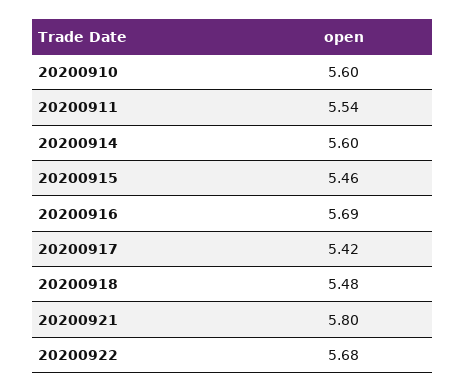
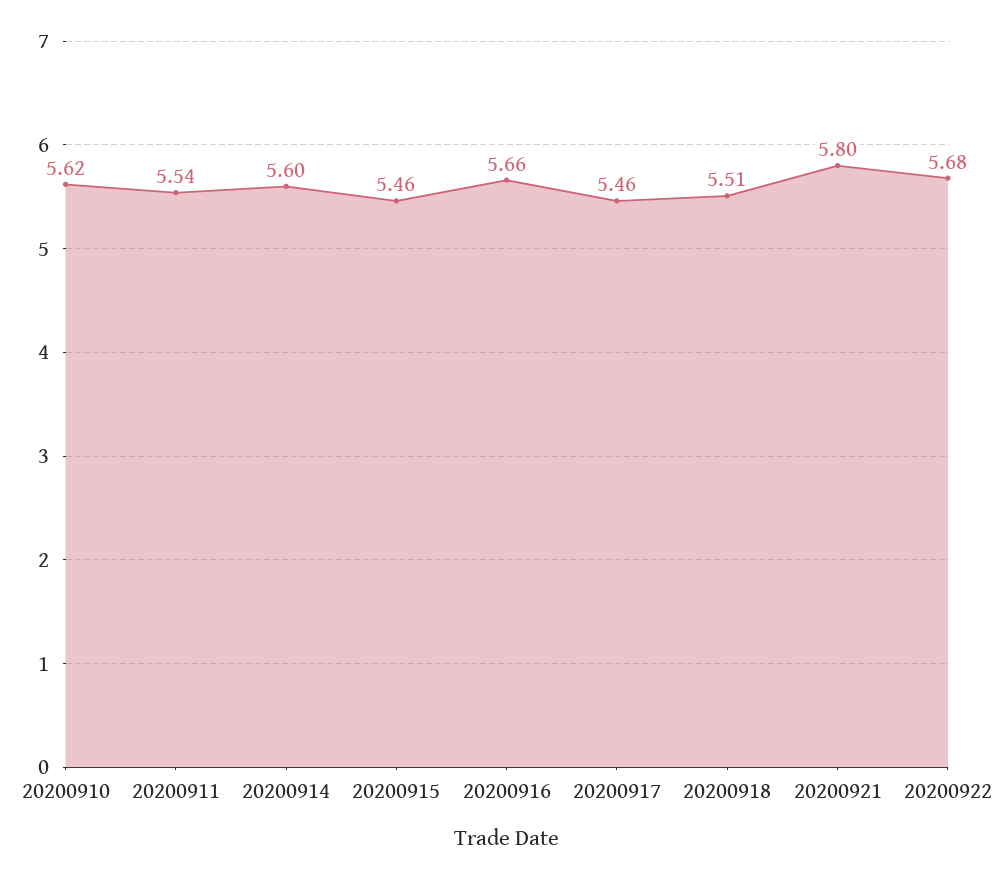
20200910: 5.6 -> 5.62
20200916: 5.69 -> 5.66
20200917: 5.42 -> 5.46
20200918: 5.48 -> 5.51

